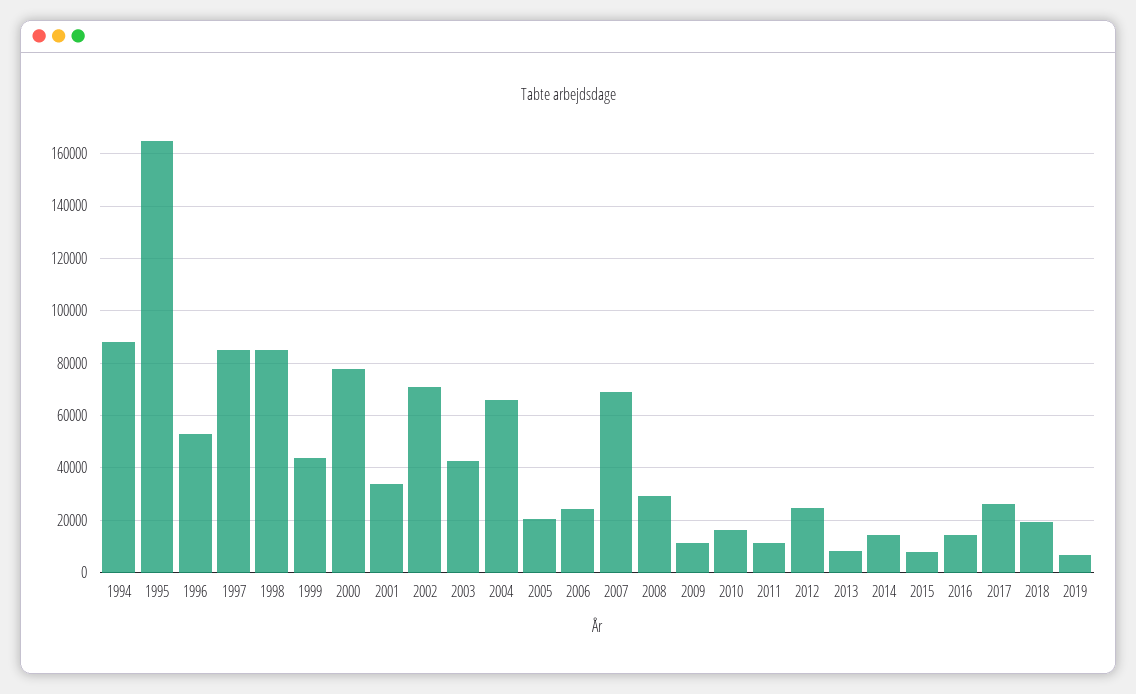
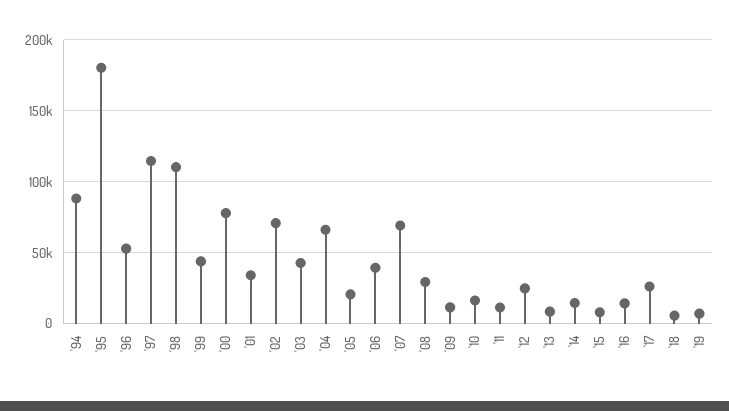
1995: 165000 -> 180000
1997: 85000 -> 115000
1998: 85000 -> 110000
2006: 25000 -> 40000
2018: 20000 -> 5000

